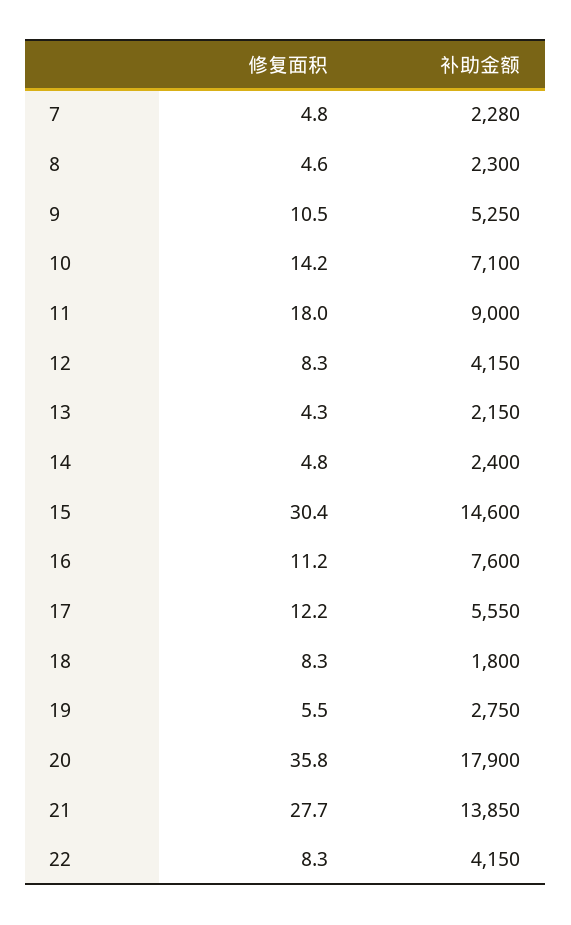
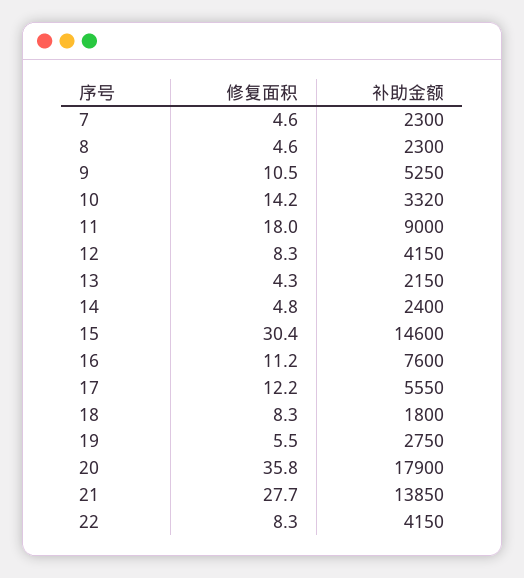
修复面积, 7: 4.8 -> 4.6
补助金额, 7: 2280 -> 2300
补助金额, 10: 7100 -> 3320

